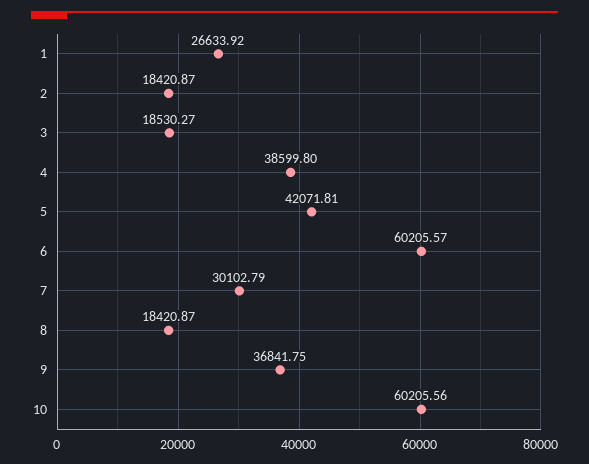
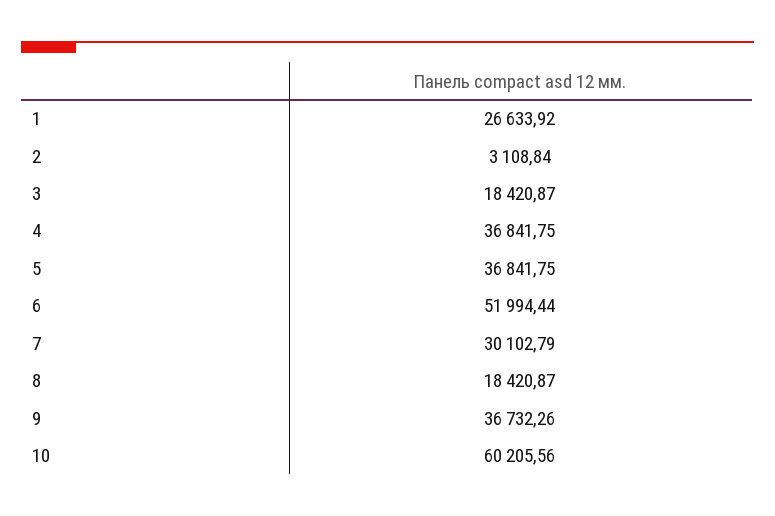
2: 18420.87 -> 3108.84
3: 18530.27 -> 18420.87
4: 38599.8 -> 36841.75
5: 42071.81 -> 36841.75
6: 60205.57 -> 51994.44
9: 36841.75 -> 36732.26

